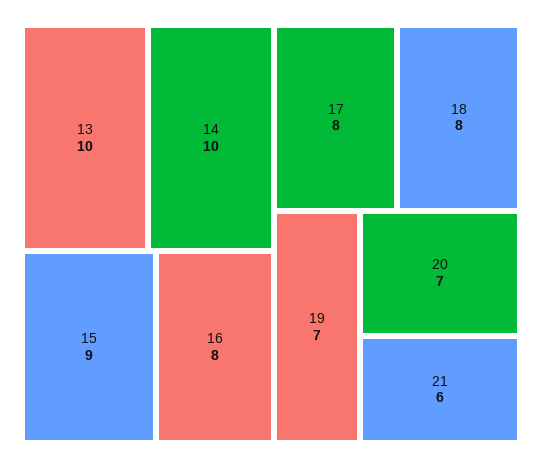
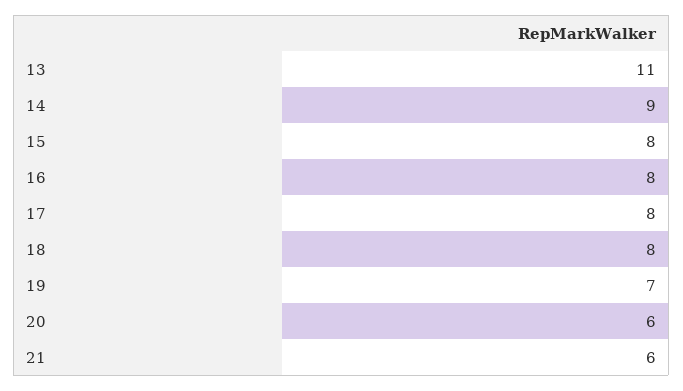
13: 10 -> 11
14: 10 -> 9
15: 9 -> 8
20: 7 -> 6

